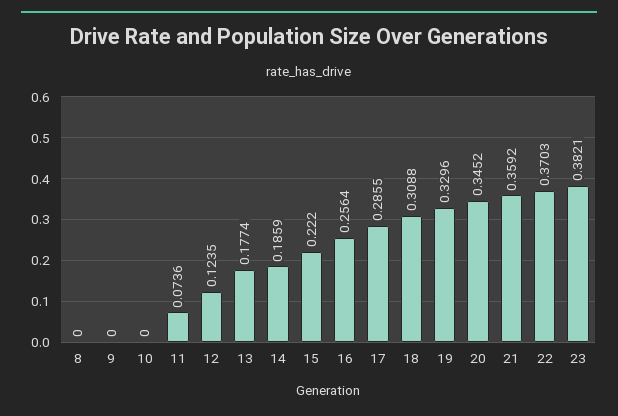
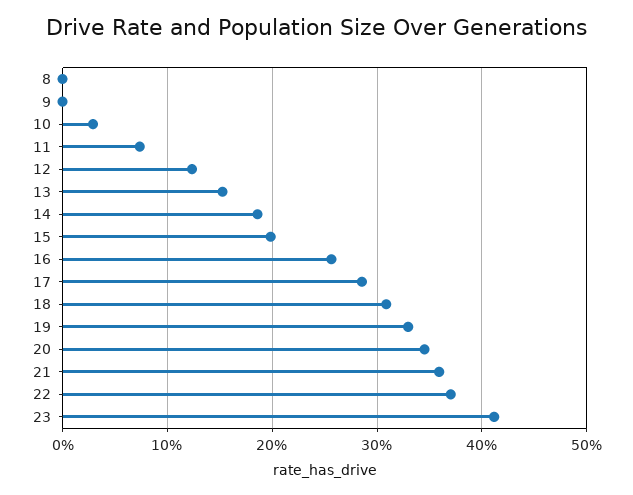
10: 0 -> 0.03
13: 0.1774 -> 0.15
15: 0.222 -> 0.2
23: 0.3821 -> 0.41

